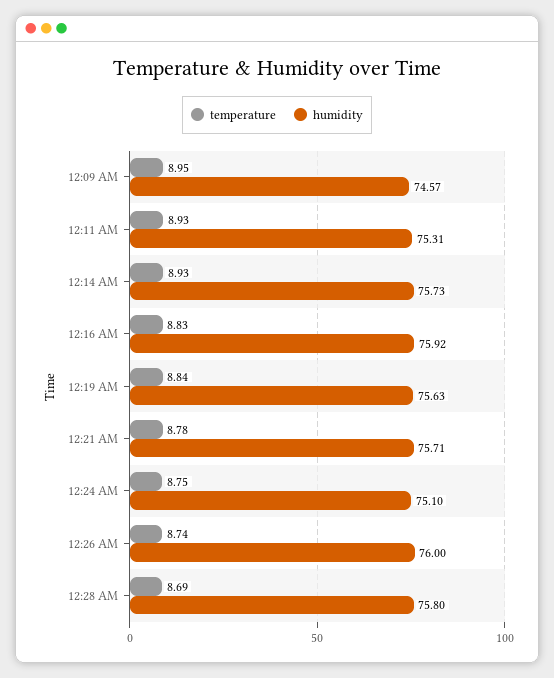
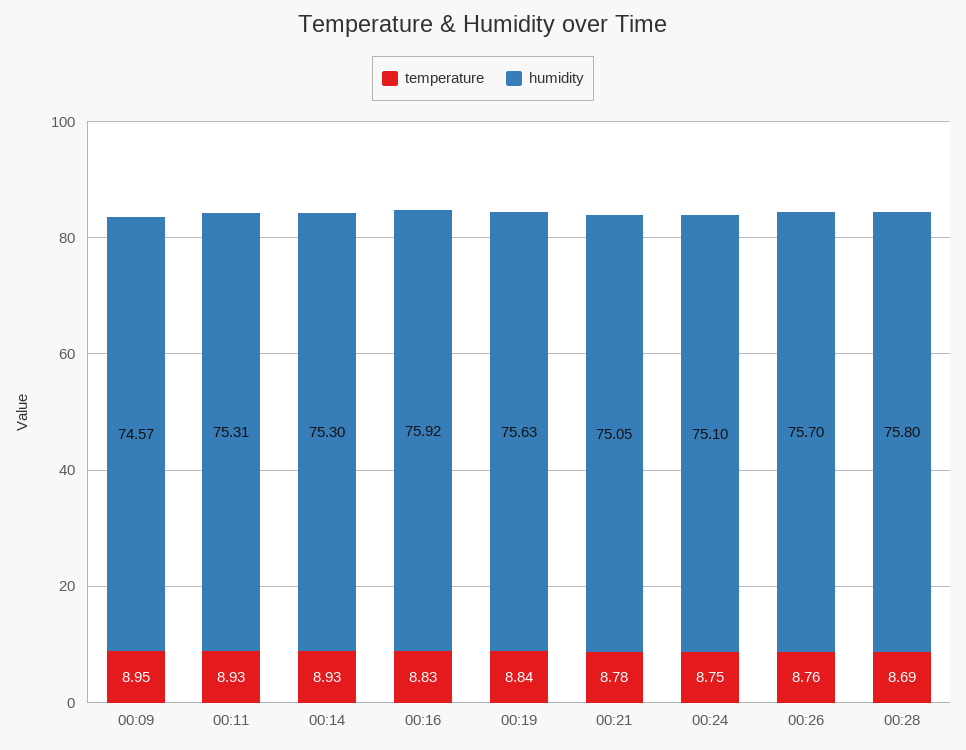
humidity, 12:14 AM: 75.73 -> 75.3
humidity, 12:21 AM: 75.71 -> 75.05
temperature, 12:26 AM: 8.74 -> 8.76
humidity, 12:26 AM: 76 -> 75.7

